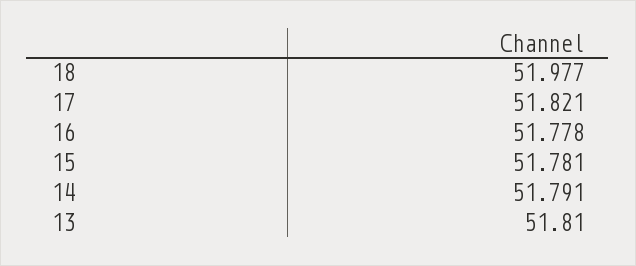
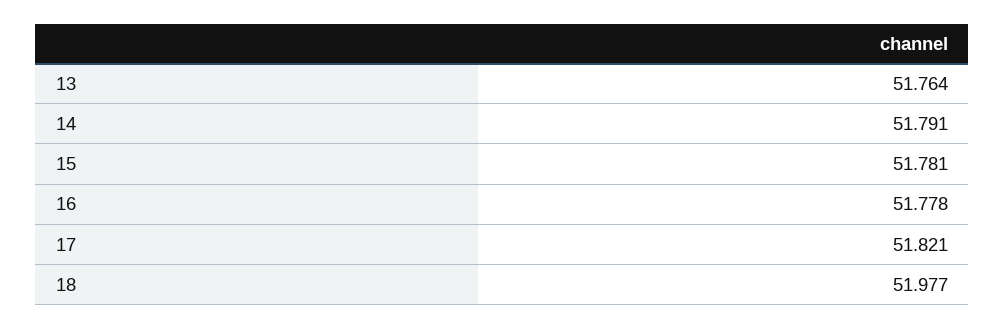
13: 51.81 -> 51.764

